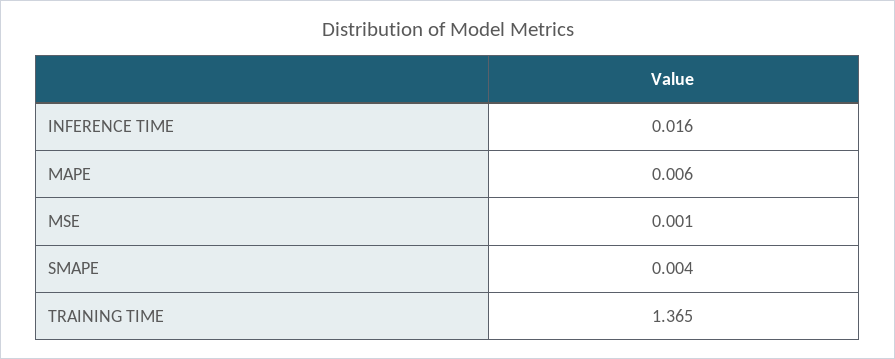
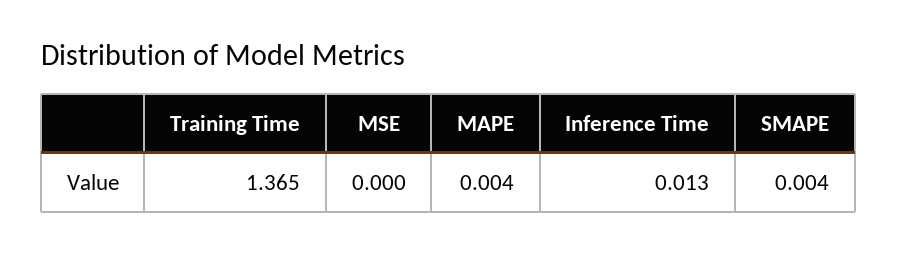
INFERENCE TIME: 0.016 -> 0.013
MAPE: 0.006 -> 0.004
MSE: 0.001 -> 0

